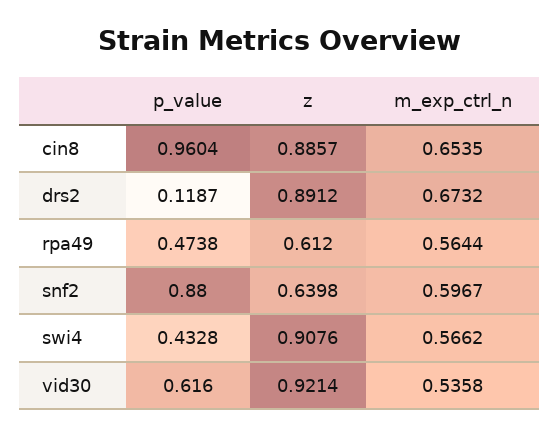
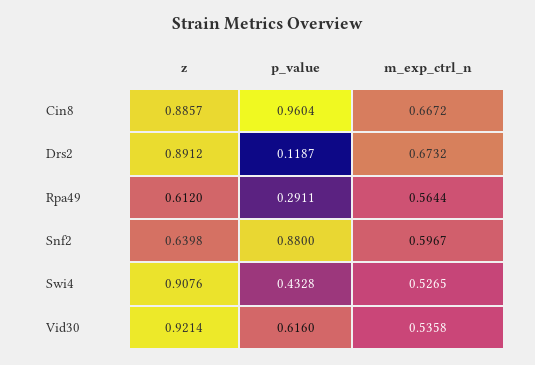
m_exp_ctrl_n, cin8: 0.6535 -> 0.6672
p_value, rpa49: 0.4738 -> 0.2911
m_exp_ctrl_n, swi4: 0.5662 -> 0.5265

